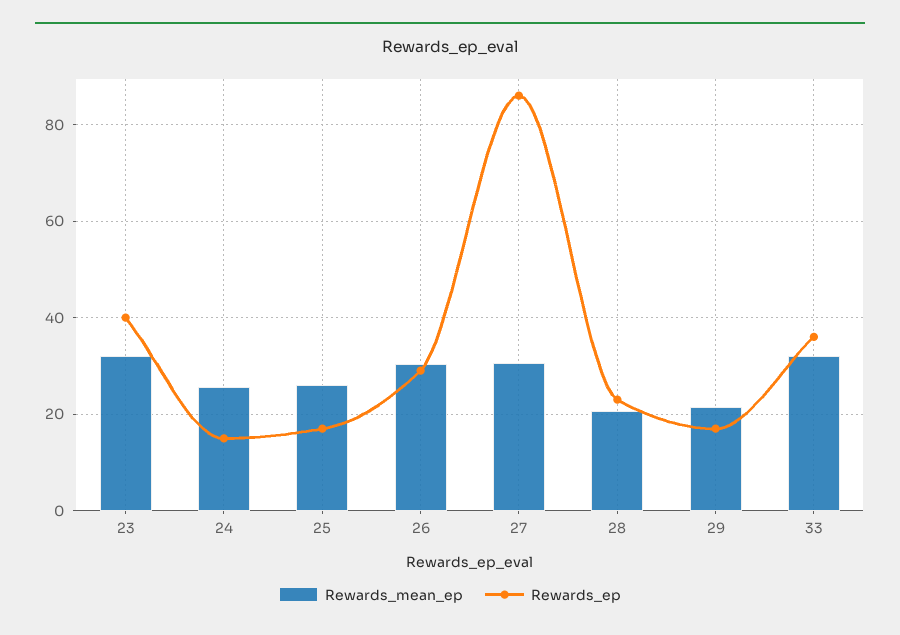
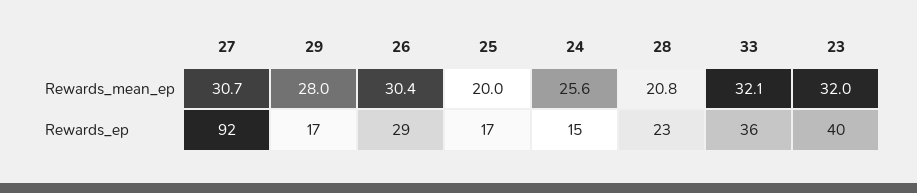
Rewards_mean_ep, 25: 26 -> 20
Rewards_ep, 27: 86 -> 92
Rewards_mean_ep, 29: 22 -> 28

